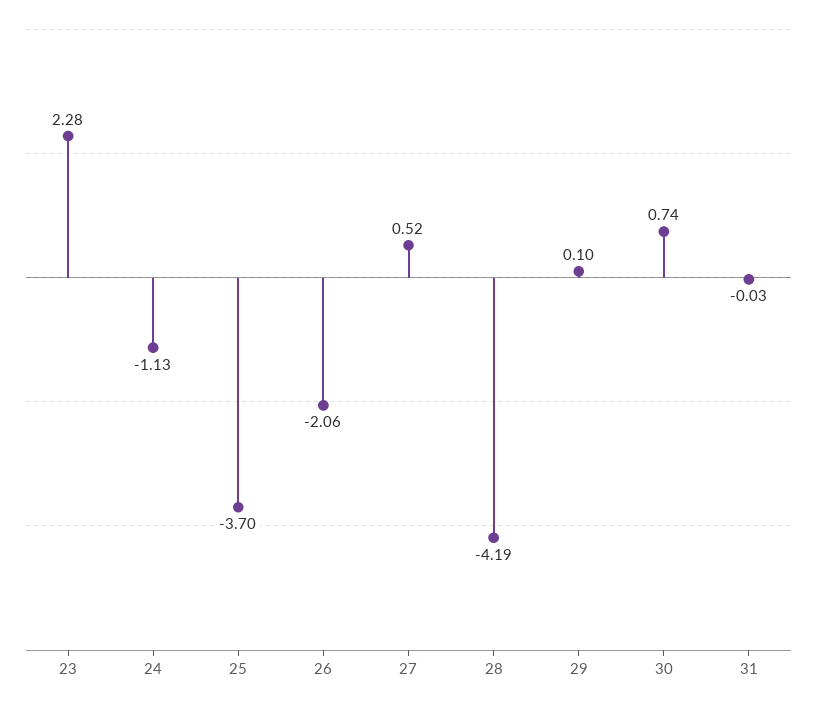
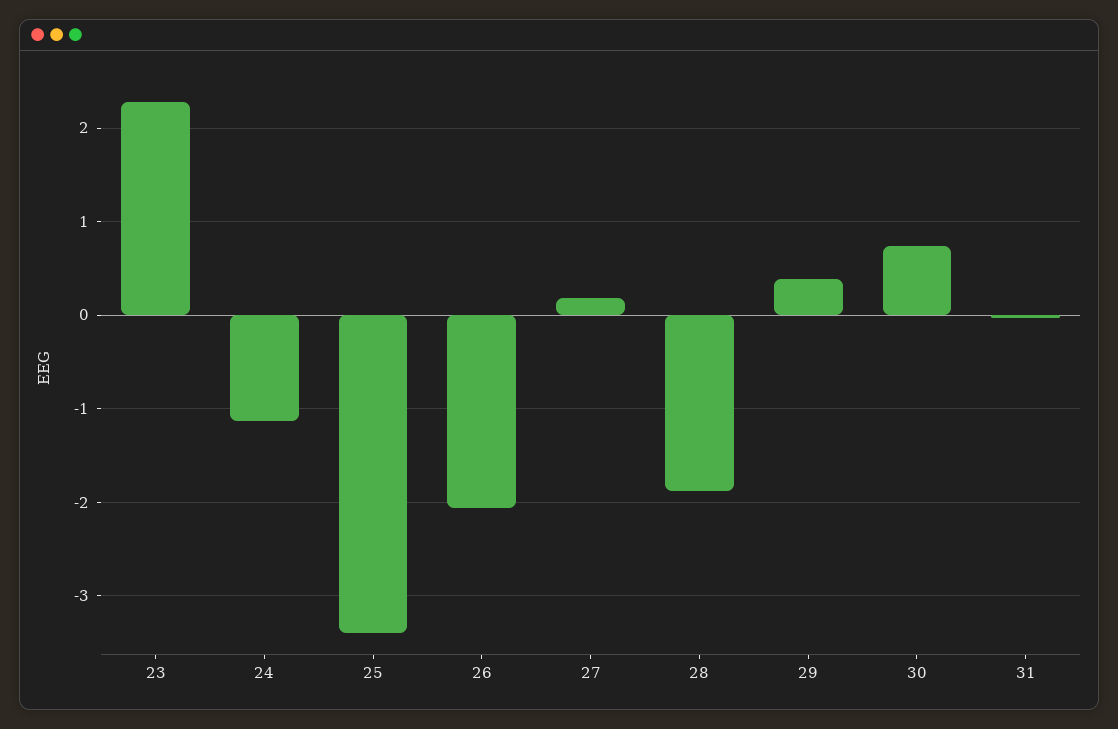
25: -3.7 -> -3.4
27: 0.52 -> 0.2
28: -4.19 -> -1.9
29: 0.1 -> 0.4

